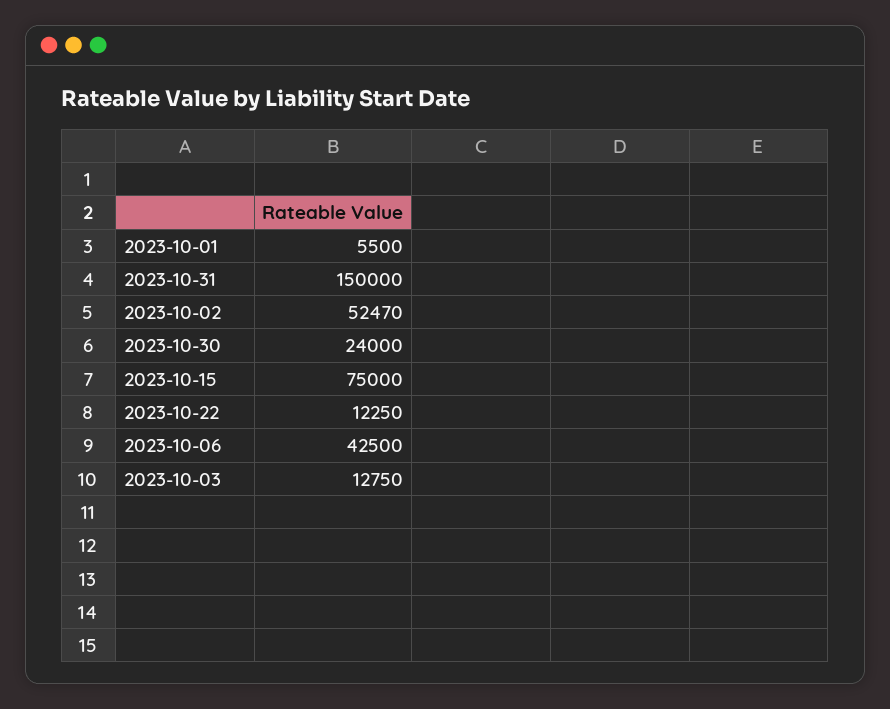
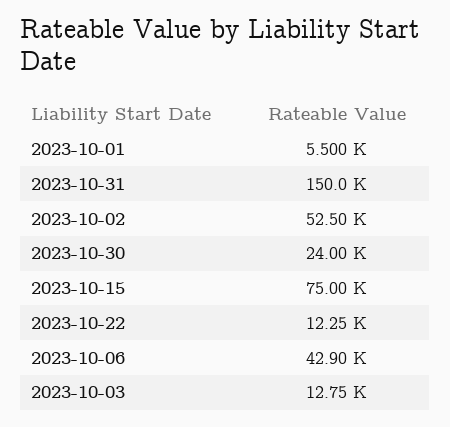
2023-10-02: 52470 -> 52500
2023-10-06: 42500 -> 42900

